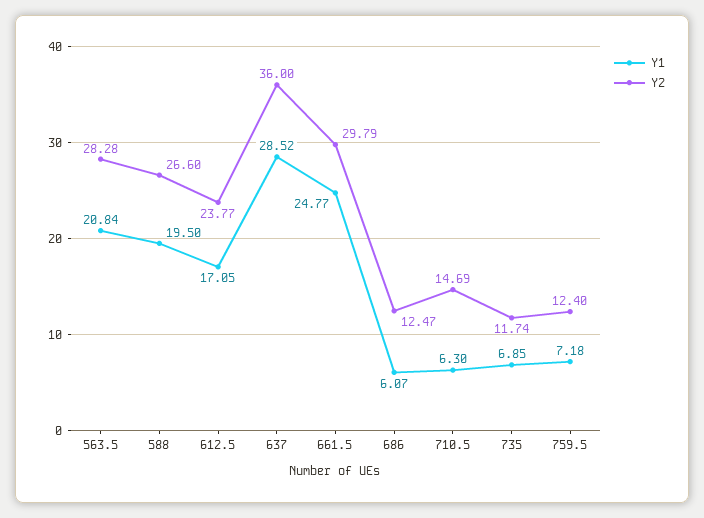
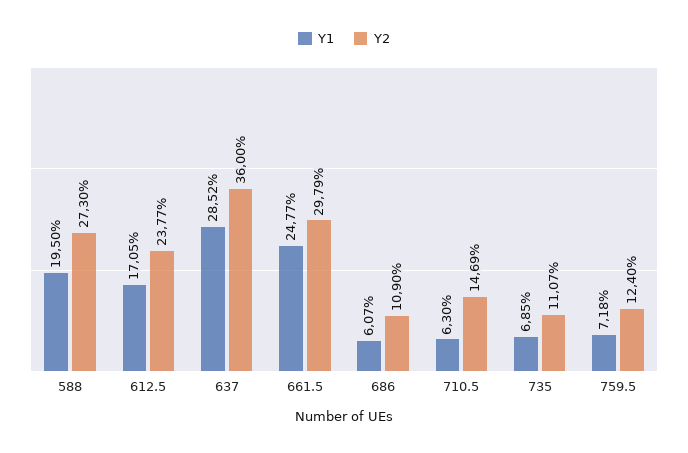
Y1, 563.5: 20.84 -> none
Y2, 563.5: 28.28 -> none
Y2, 588: 26.6 -> 27.3
Y2, 686: 12.47 -> 10.9
Y2, 735: 11.74 -> 11.07

